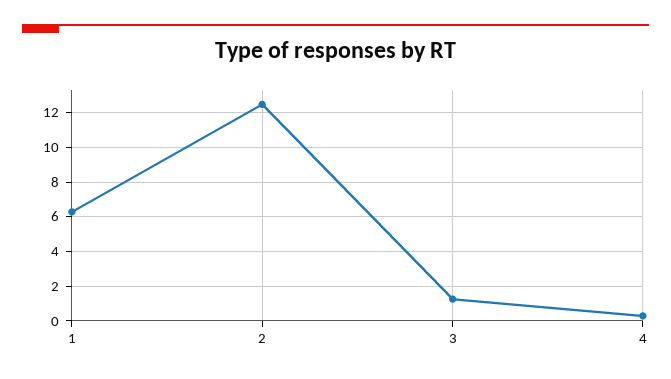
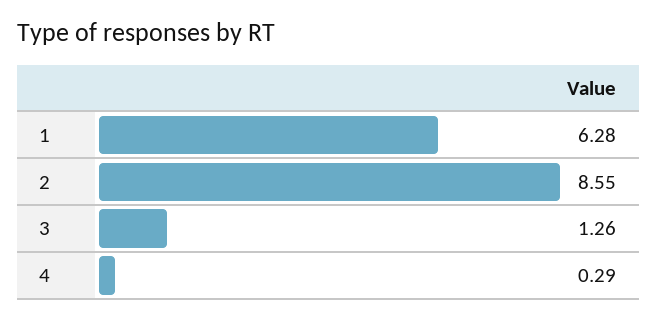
2: 12.5 -> 8.55

